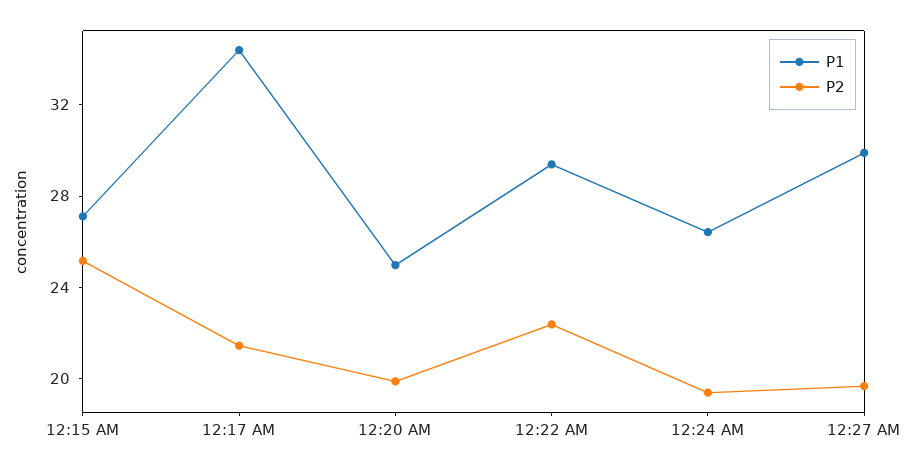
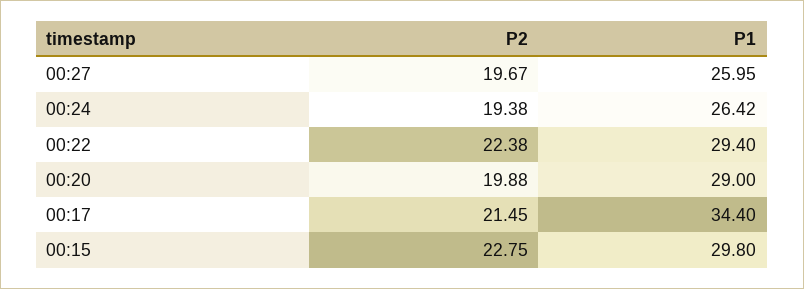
P1, 12:15 AM: 27 -> 29.8
P2, 12:15 AM: 25 -> 22.75
P1, 12:20 AM: 25 -> 29
P1, 12:27 AM: 30 -> 25.95

